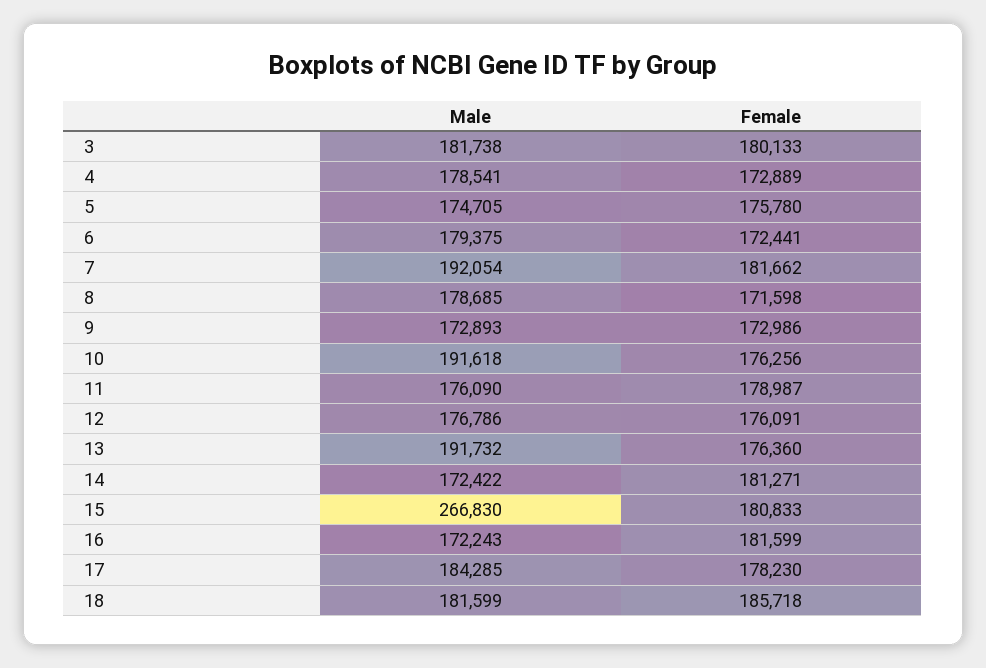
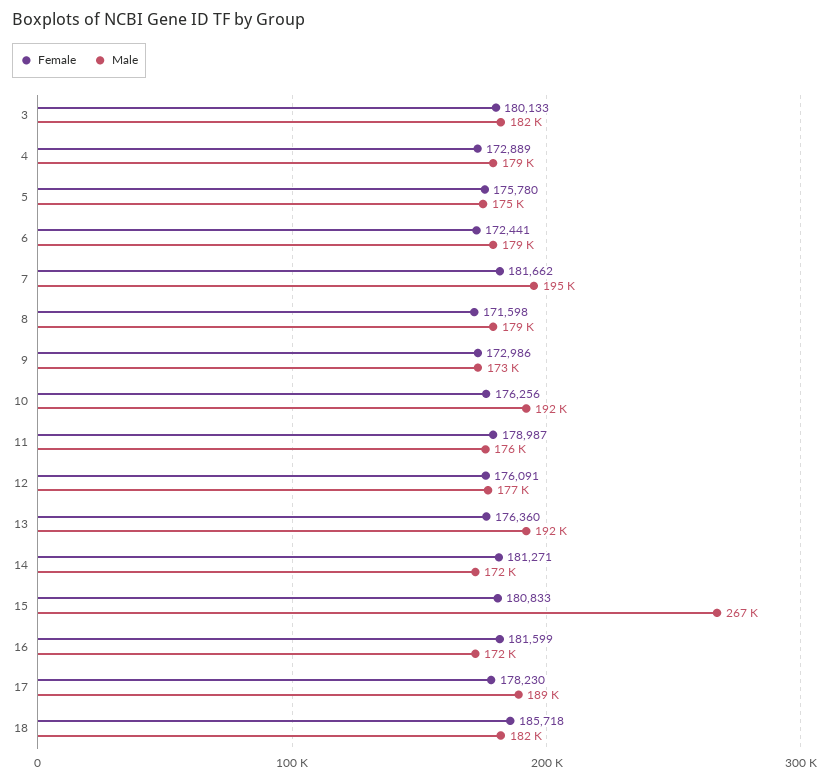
Male, 7: 192054 -> 195000
Male, 17: 184285 -> 189000

